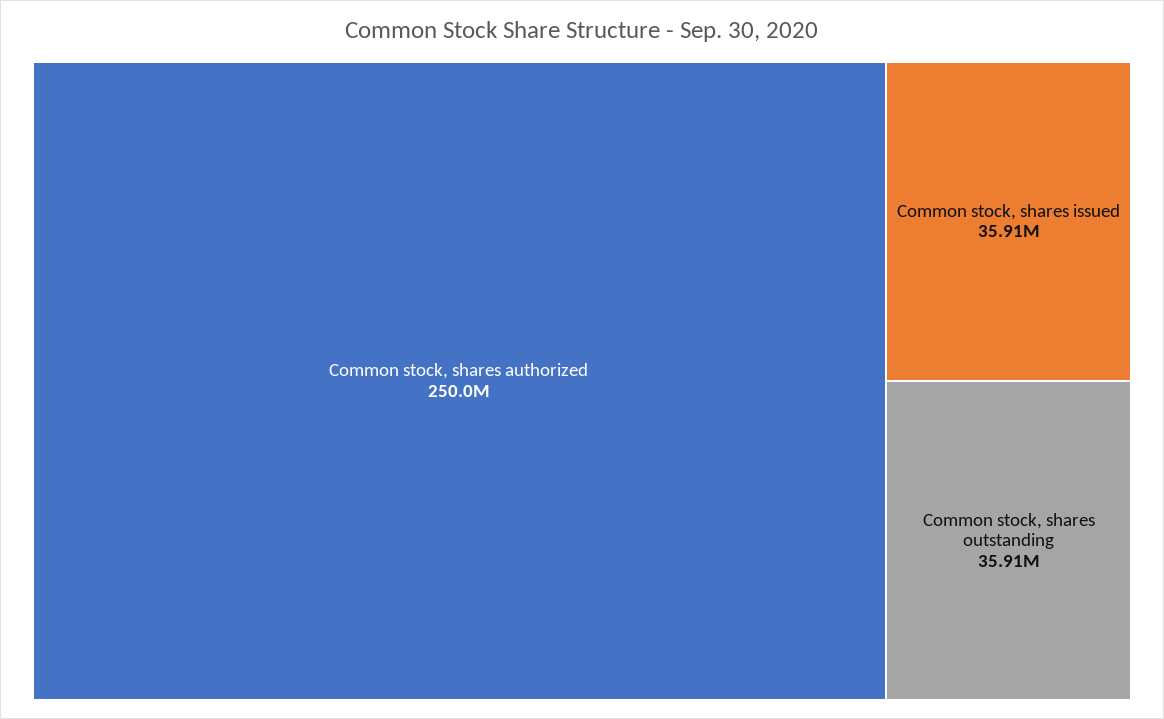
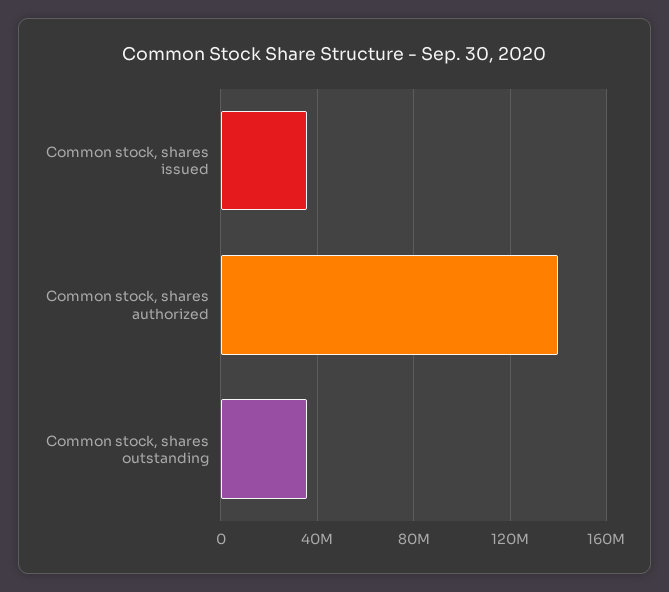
Common stock, shares authorized: 250000000 -> 140000000

